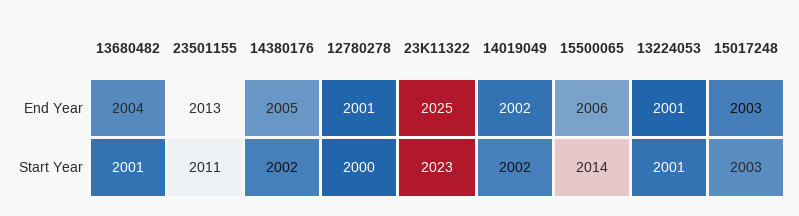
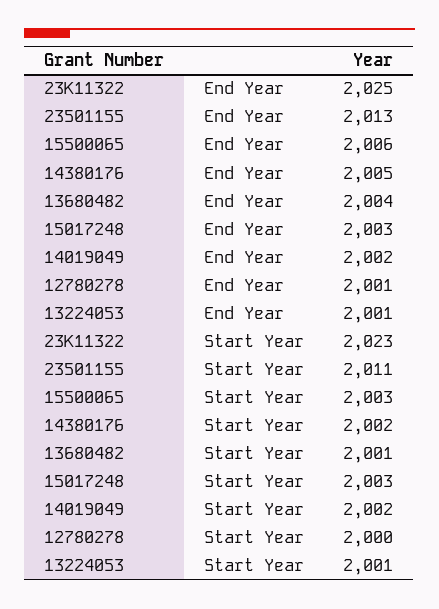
15500065, Start Year: 2014 -> 2003

